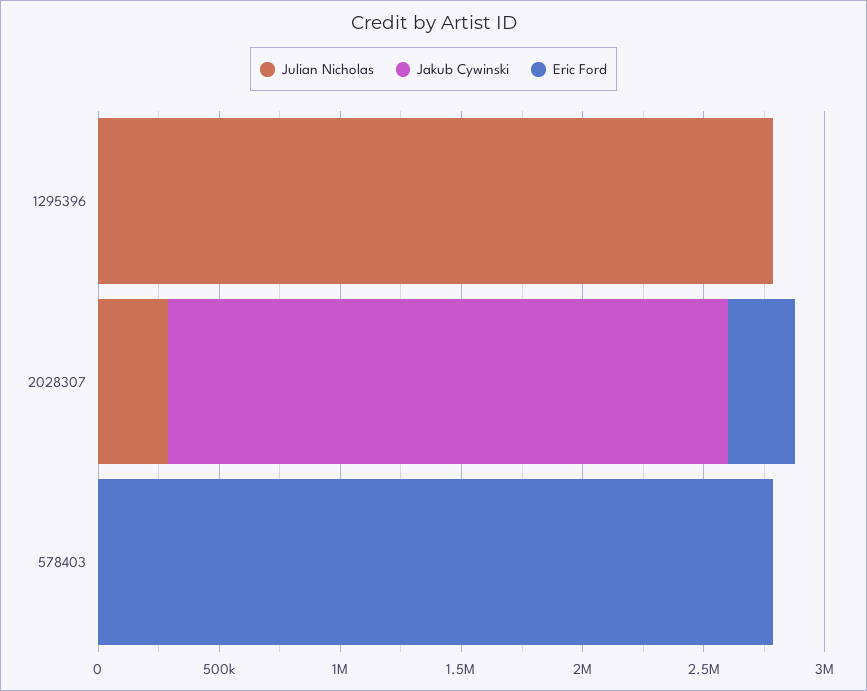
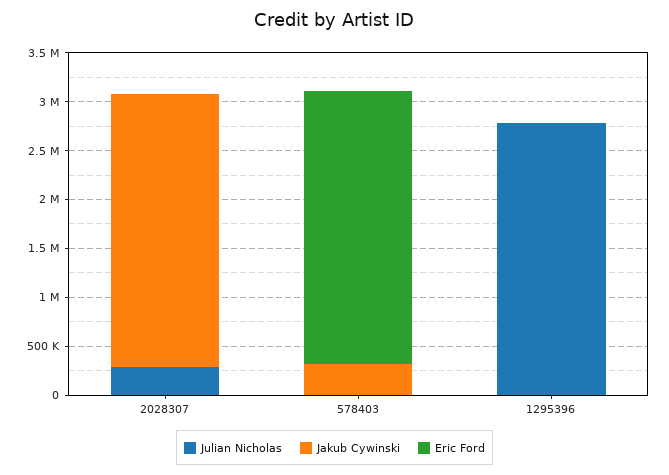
Jakub Cywinski, 2028307: 2300000 -> 2800000
Eric Ford, 2028307: 300000 -> 0
Jakub Cywinski, 578403: 0 -> 300000

